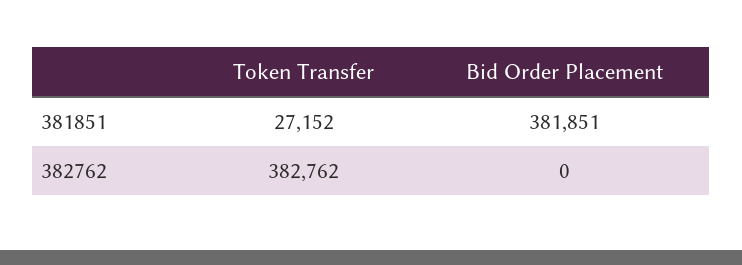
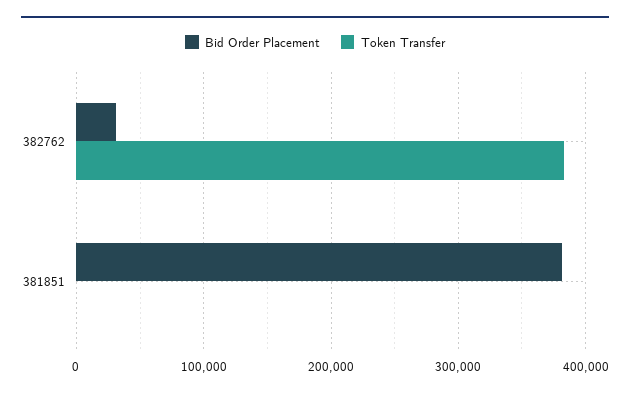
Token Transfer, 381851: 27152 -> 0
Bid Order Placement, 382762: 0 -> 30000

